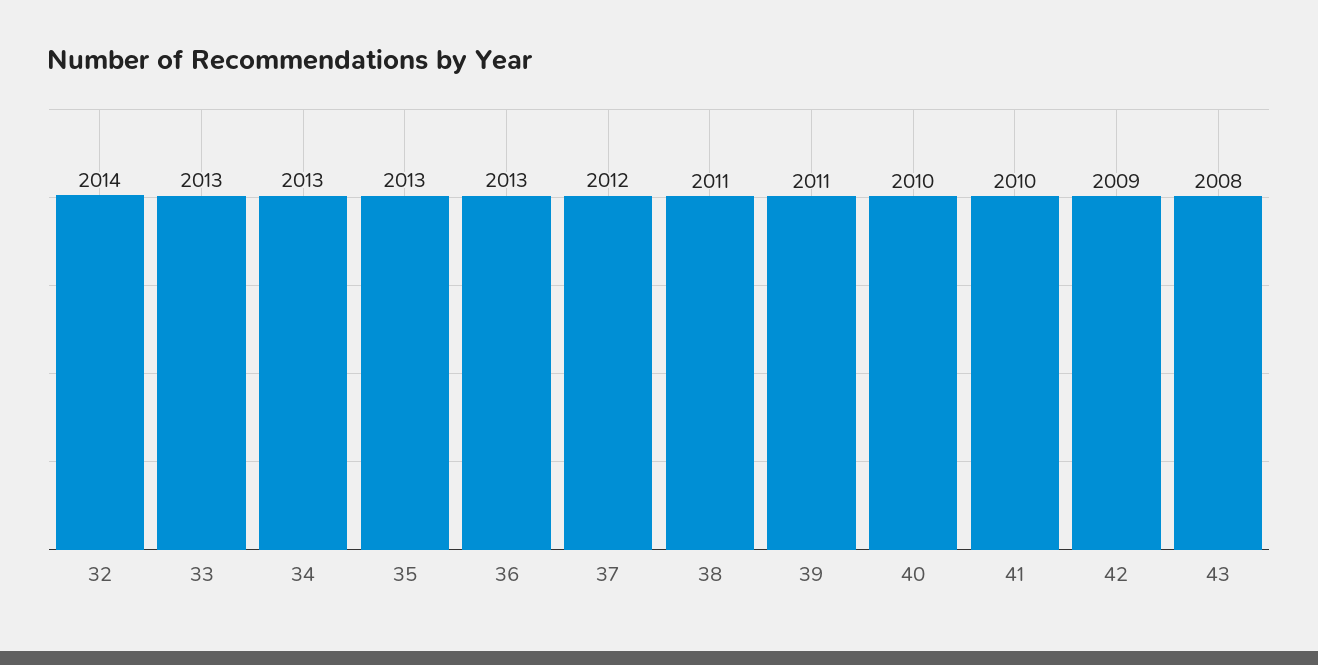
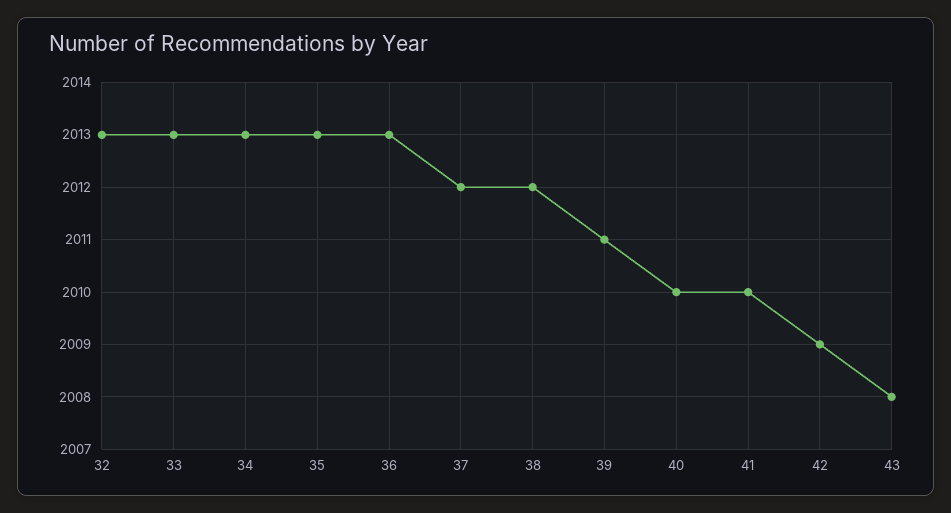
32: 2014 -> 2013
38: 2011 -> 2012

